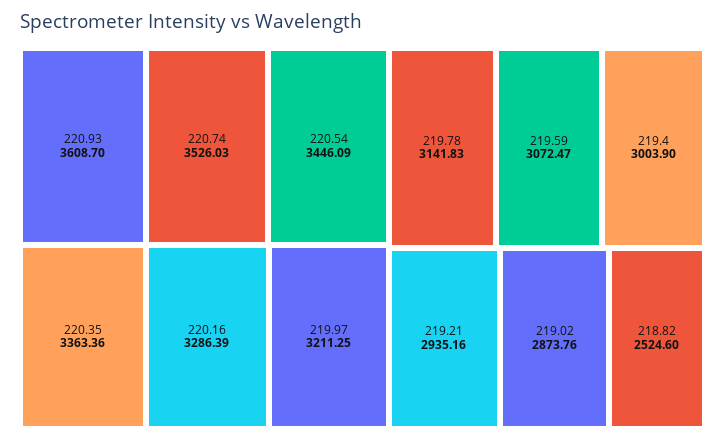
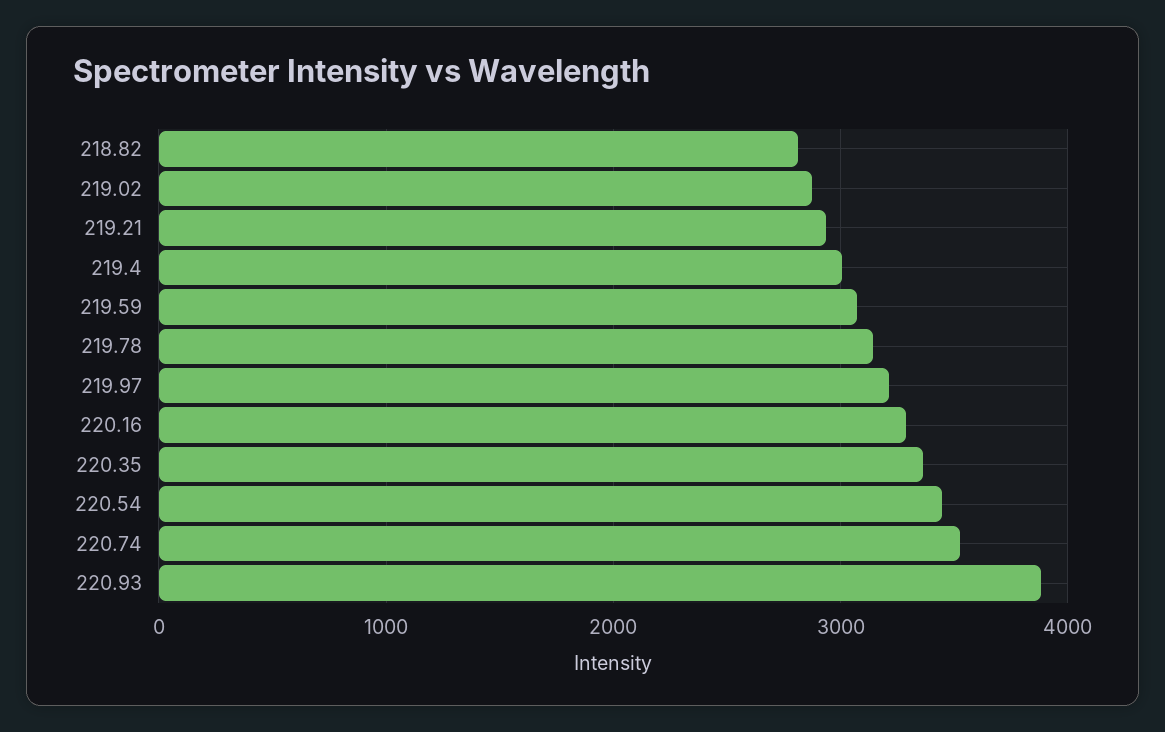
220.93: 3608.7 -> 3900
218.82: 2524.6 -> 2800

